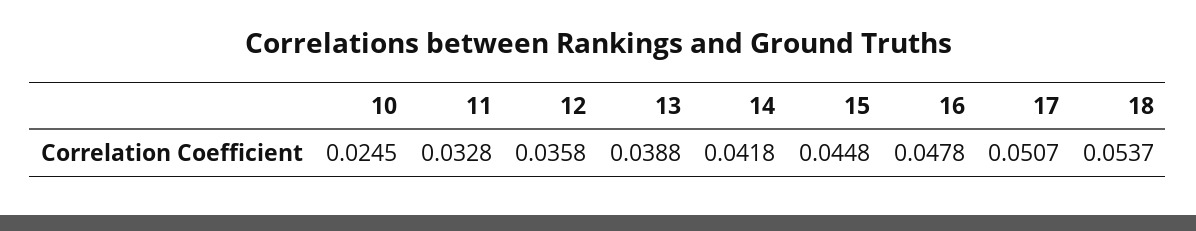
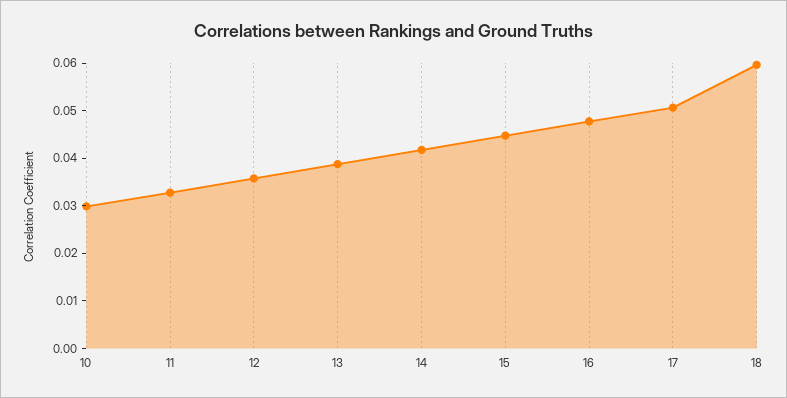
10: 0.0245 -> 0.03
18: 0.0537 -> 0.06

